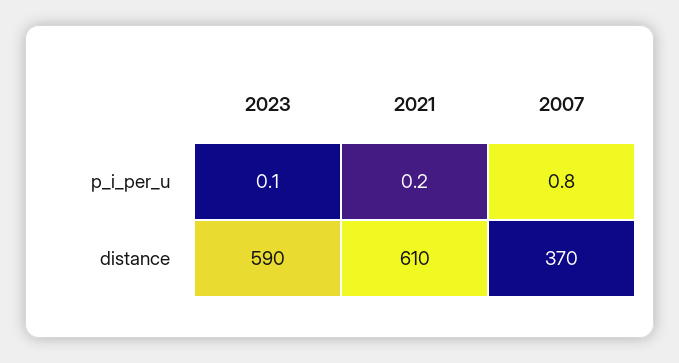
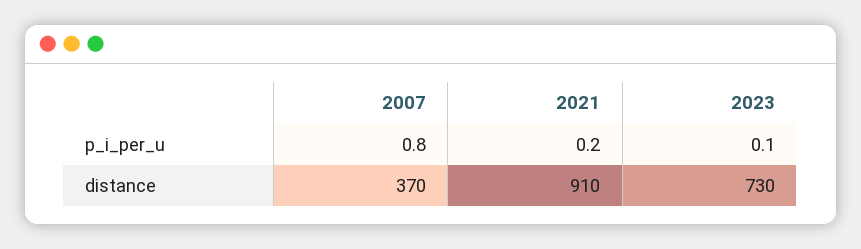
2023, distance: 590 -> 730
2021, distance: 610 -> 910

